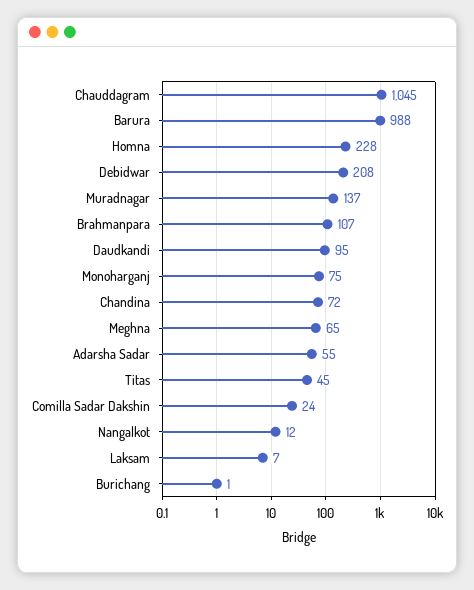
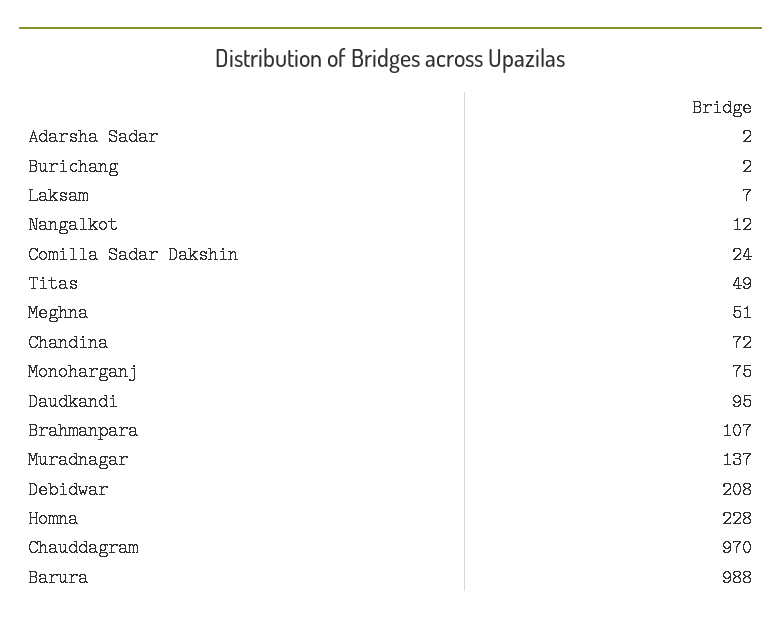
Chauddagram: 1045 -> 970
Meghna: 65 -> 51
Adarsha Sadar: 55 -> 2
Titas: 45 -> 49
Burichang: 1 -> 2

